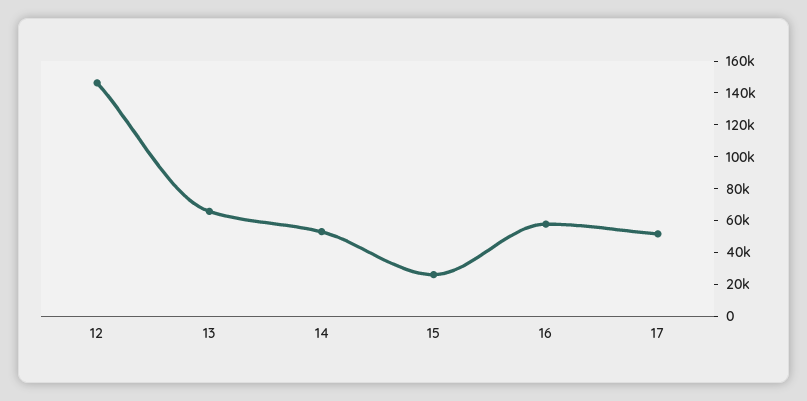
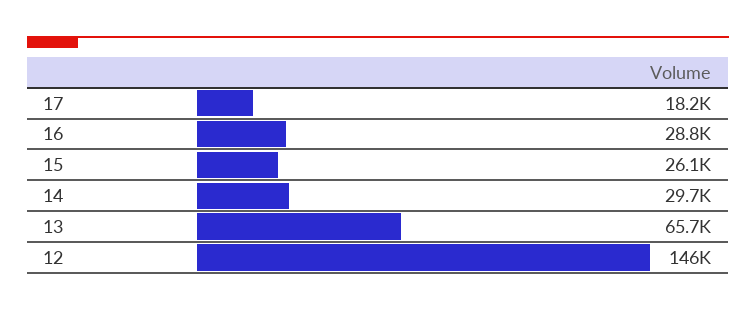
14: 50000 -> 29700
16: 60000 -> 28800
17: 50000 -> 18200

